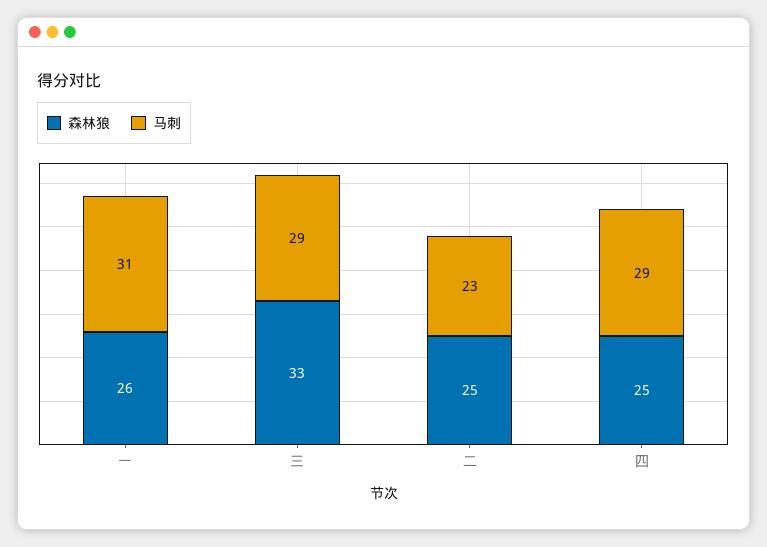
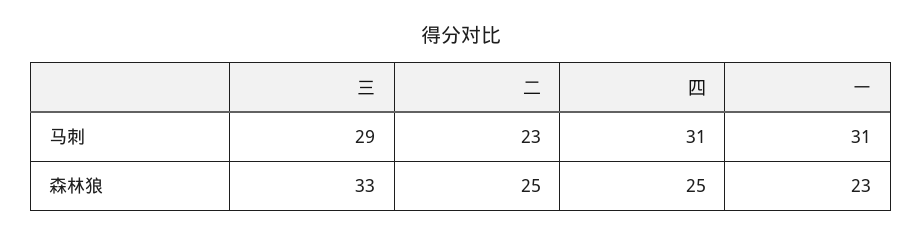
森林狼, 一: 26 -> 23
马刺, 四: 29 -> 31

